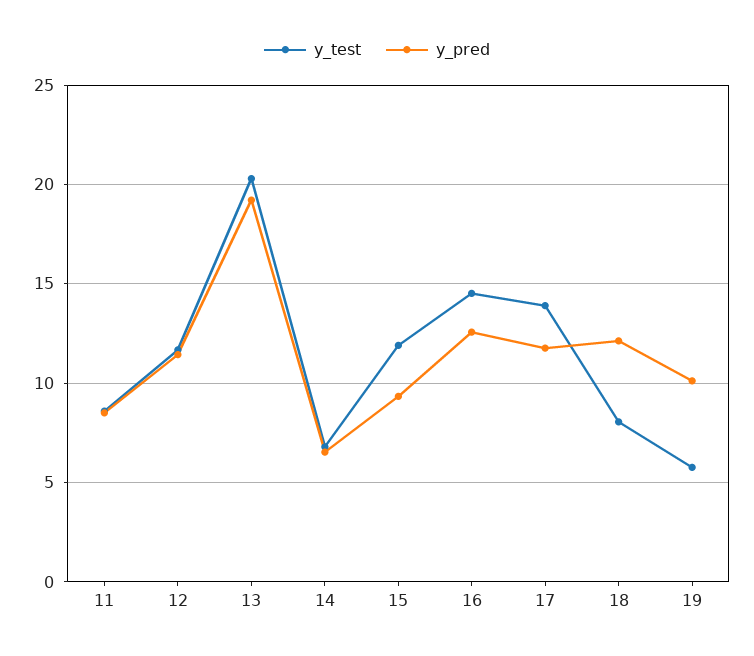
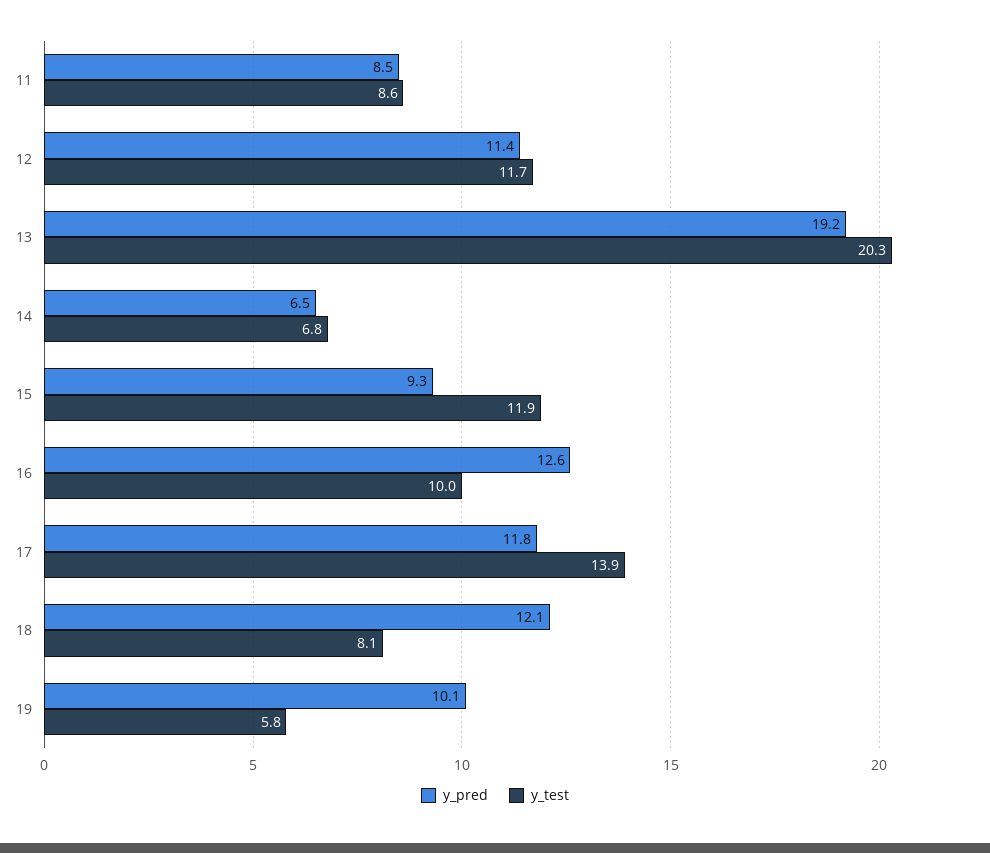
y_test, 16: 14.5 -> 10

